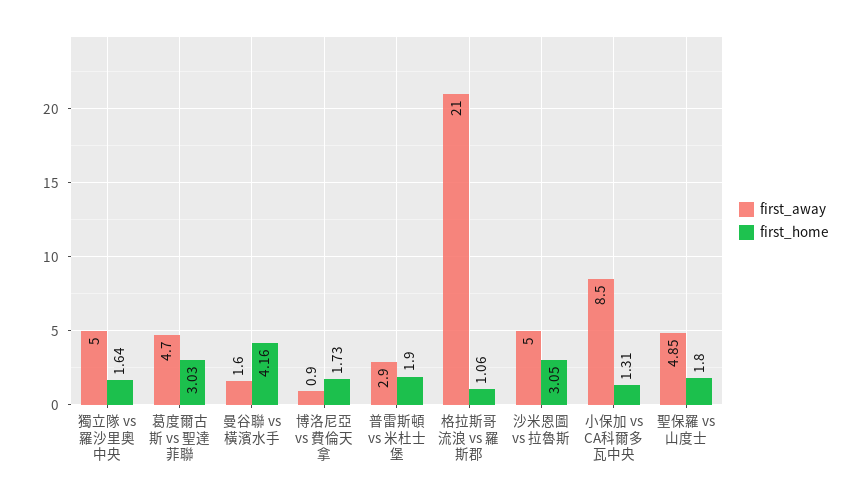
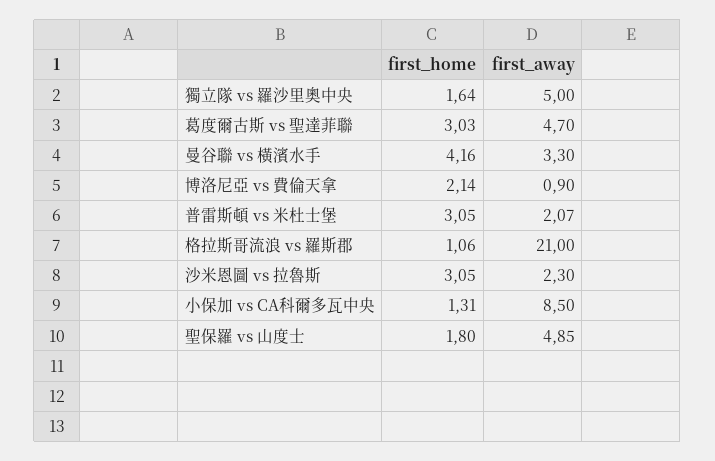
first_away, 曼谷聯 vs 橫濱水手: 1.6 -> 3.3
first_home, 博洛尼亞 vs 費倫天拿: 1.73 -> 2.14
first_away, 普雷斯頓 vs 米杜士堡: 2.9 -> 2.07
first_home, 普雷斯頓 vs 米杜士堡: 1.9 -> 3.05
first_away, 沙米恩圖 vs 拉魯斯: 5 -> 2.3

